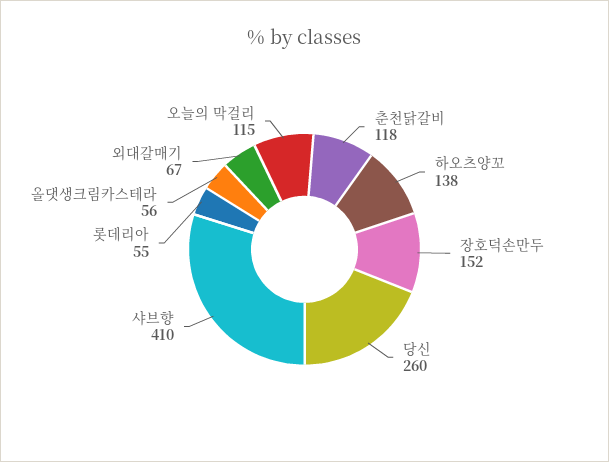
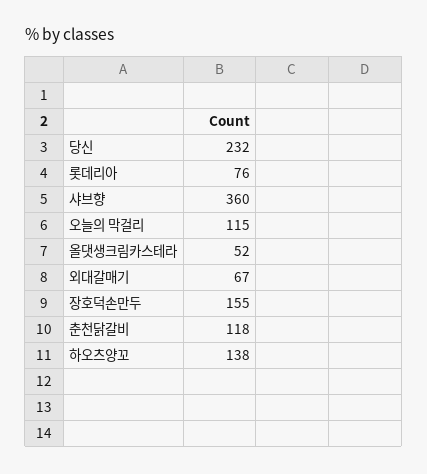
장호덕손만두: 152 -> 155
당신: 260 -> 232
샤브향: 410 -> 360
롯데리아: 55 -> 76
올댓생크림카스테라: 56 -> 52

